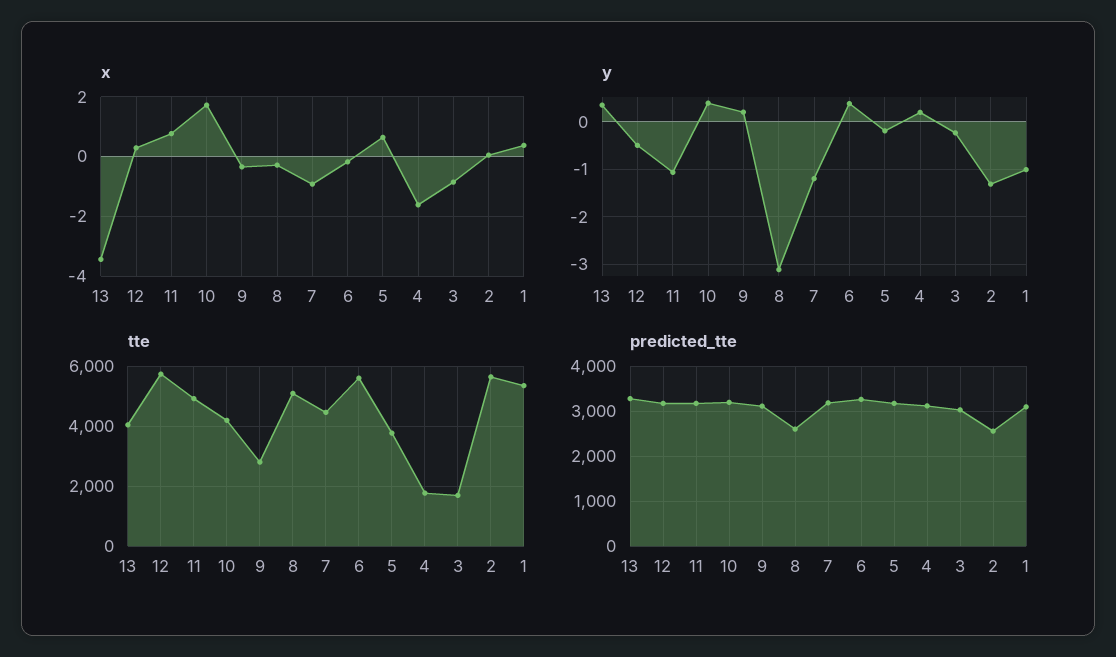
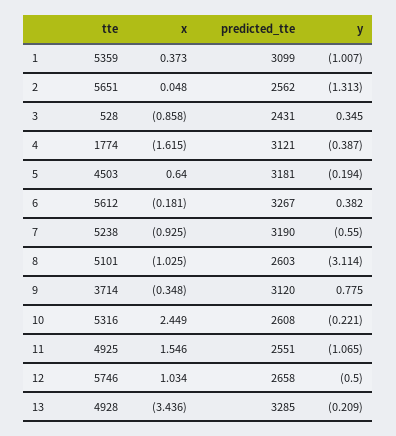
x, 12: 0.25 -> 1.034
x, 11: 0.75 -> 1.546
x, 10: 1.75 -> 2.449
x, 8: -0.25 -> -1.025
y, 13: 0.4 -> -0.209
y, 10: 0.4 -> -0.221
y, 9: 0.2 -> 0.775
y, 7: -1.2 -> -0.55
y, 4: 0.2 -> -0.387
y, 3: -0.2 -> 0.345
tte, 13: 4000 -> 4928
tte, 10: 4250 -> 5316
tte, 9: 2750 -> 3714
tte, 7: 4500 -> 5238
tte, 5: 3750 -> 4503
tte, 3: 1750 -> 528
predicted_tte, 12: 3200 -> 2658
predicted_tte, 11: 3200 -> 2551
predicted_tte, 10: 3200 -> 2608
predicted_tte, 3: 3000 -> 2431

